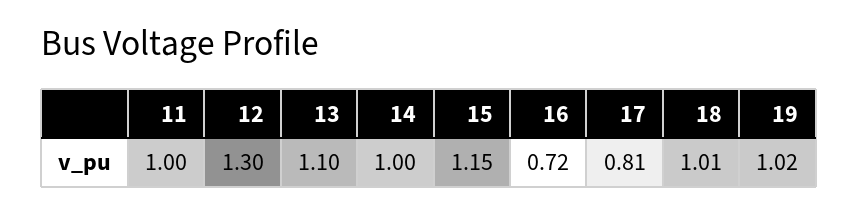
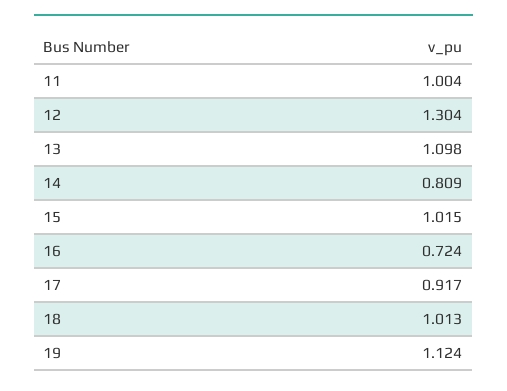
14: 1 -> 0.809
15: 1.15 -> 1.015
17: 0.81 -> 0.917
19: 1.02 -> 1.124

